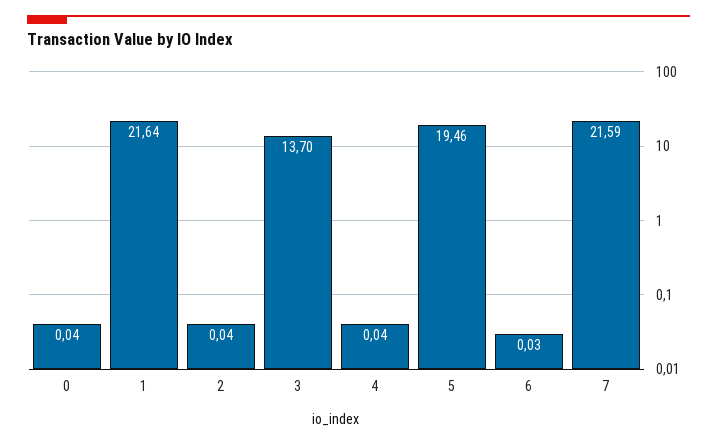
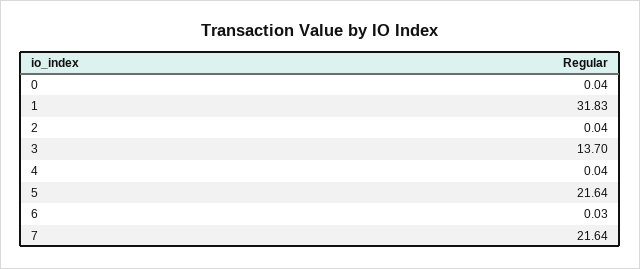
1: 21.64 -> 31.83
5: 19.46 -> 21.64
7: 21.59 -> 21.64

